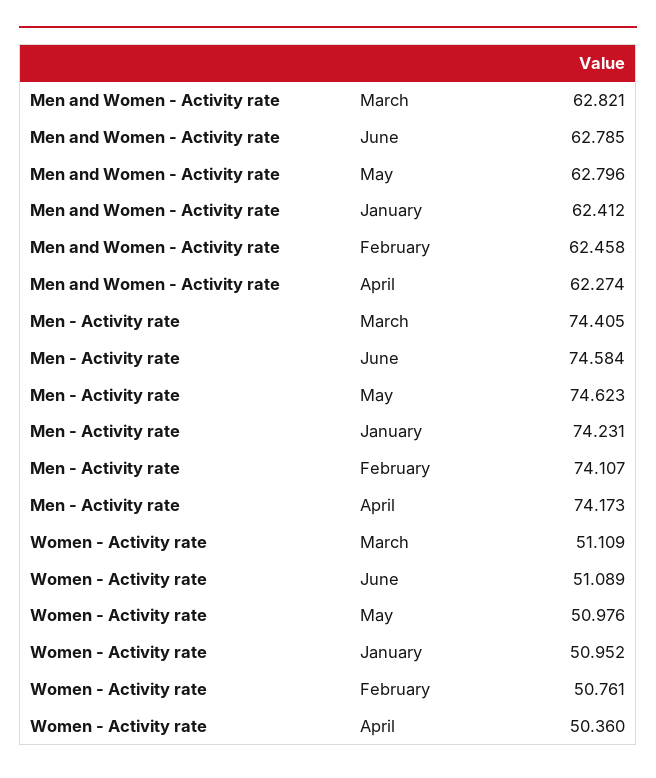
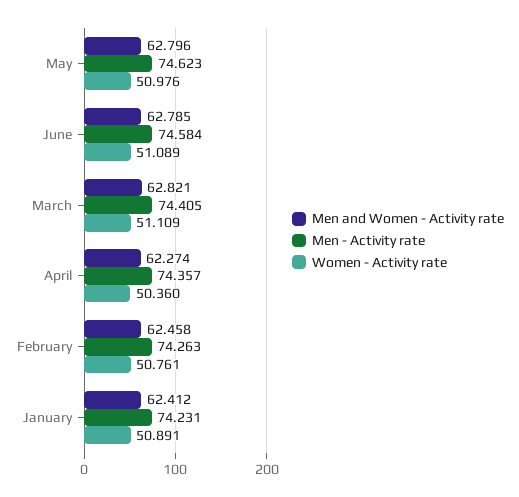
Men - Activity rate, February: 74.107 -> 74.263
Men - Activity rate, April: 74.173 -> 74.357
Women - Activity rate, January: 50.952 -> 50.891

